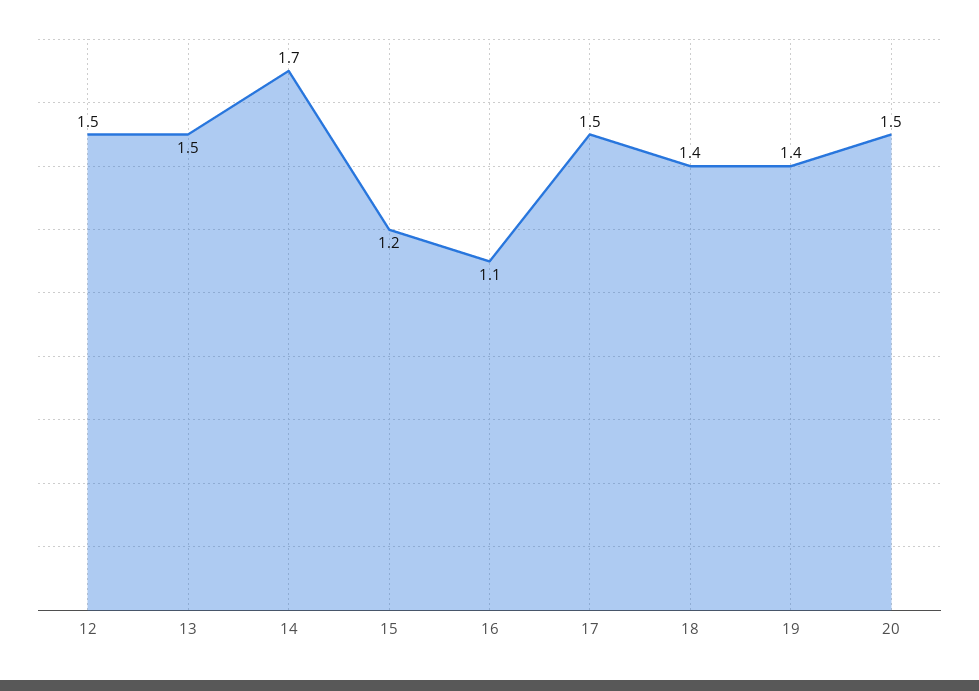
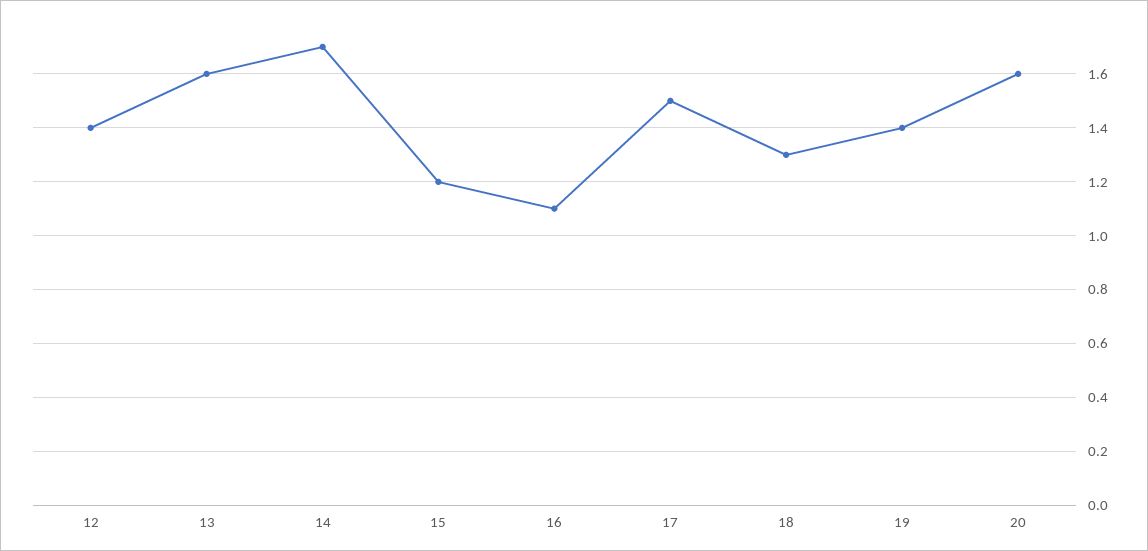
12: 1.5 -> 1.4
13: 1.5 -> 1.6
18: 1.4 -> 1.3
20: 1.5 -> 1.6

